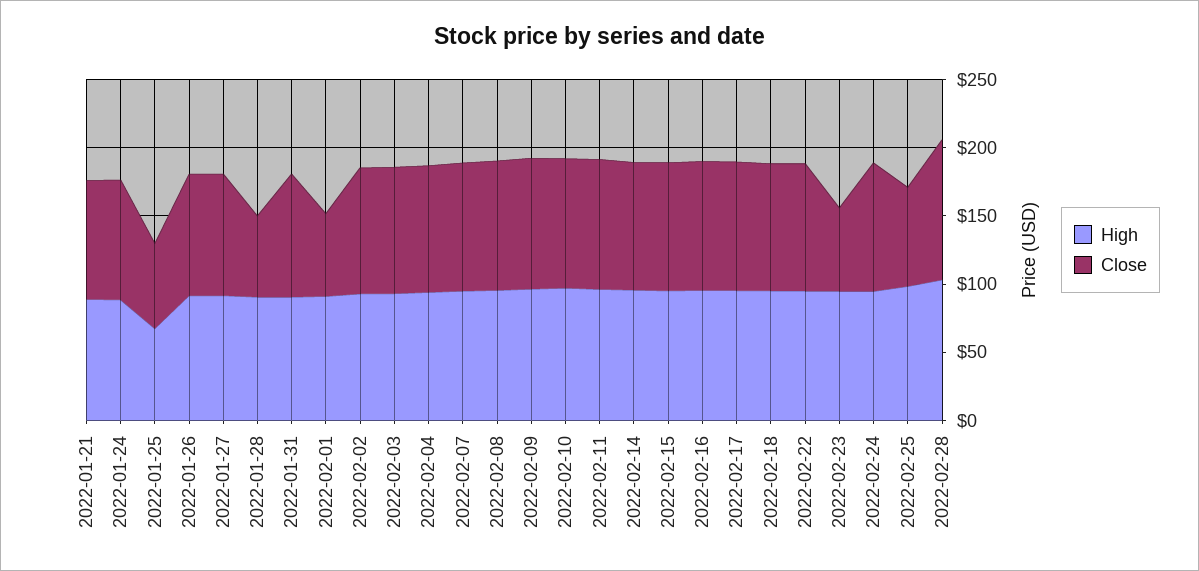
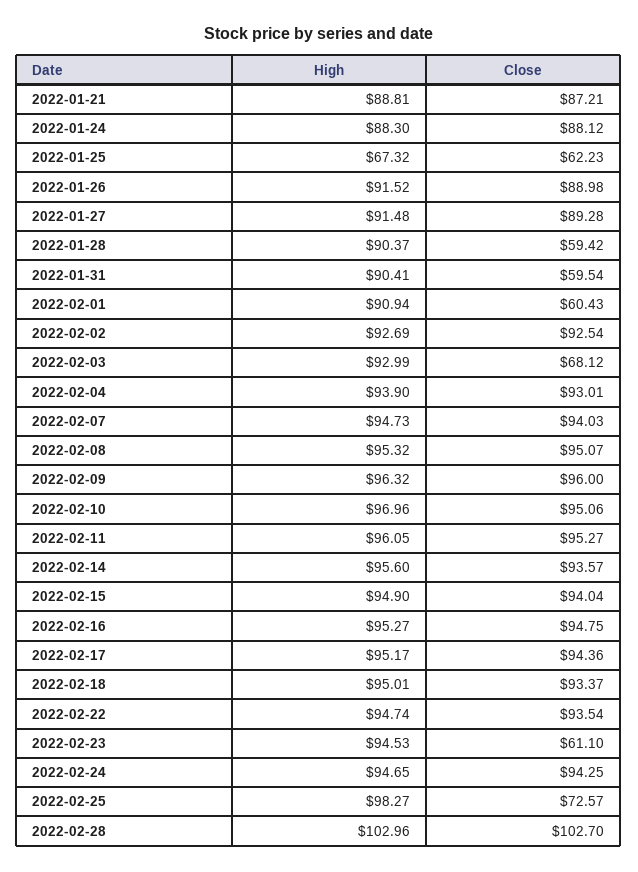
Close, 2022-01-31: 90 -> 59.54
Close, 2022-02-03: 90 -> 68.12

